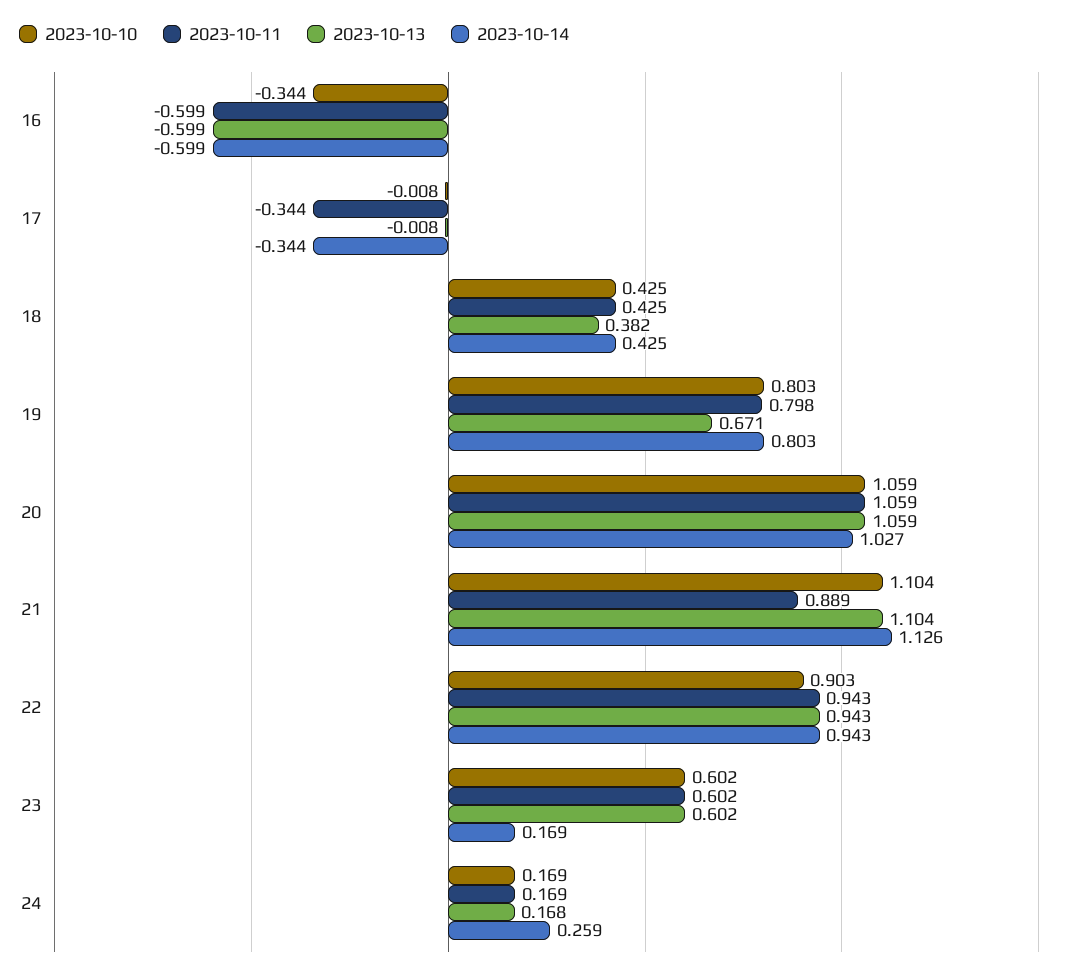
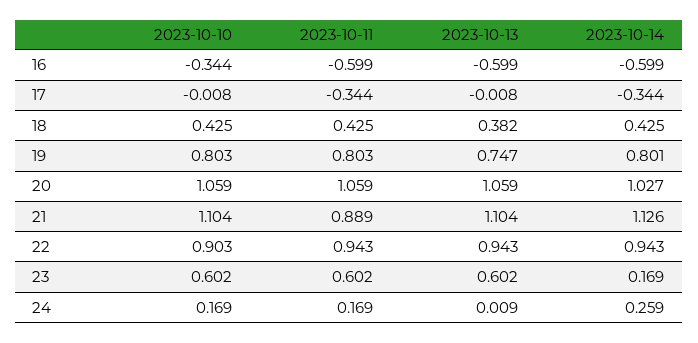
2023-10-11, 19: 0.798 -> 0.803
2023-10-13, 19: 0.671 -> 0.747
2023-10-14, 19: 0.803 -> 0.801
2023-10-13, 24: 0.168 -> 0.009

